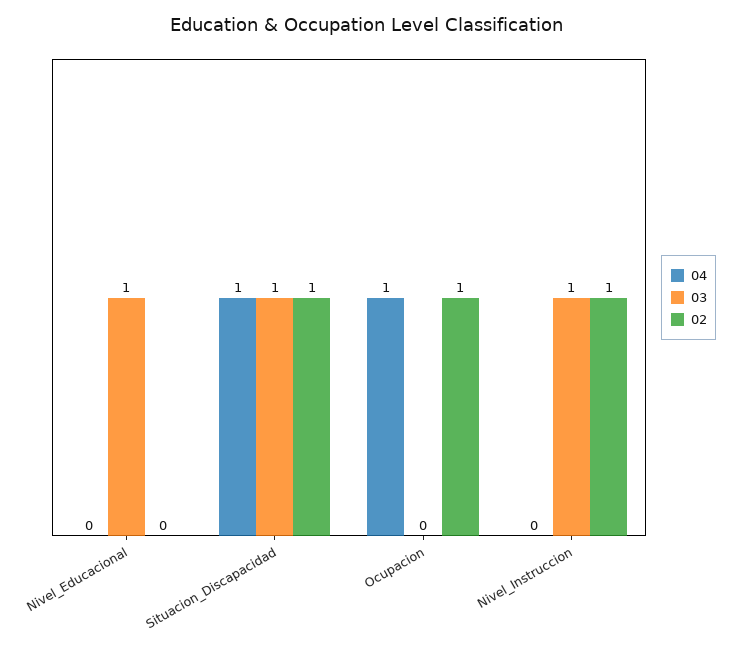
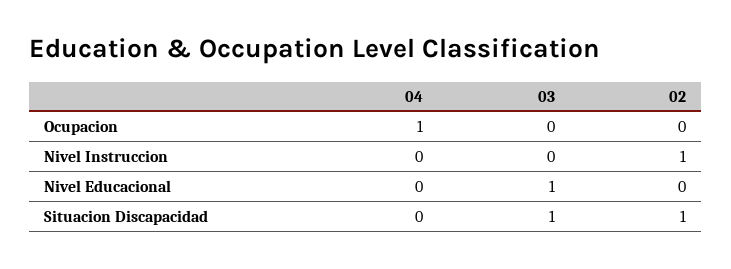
04, Situacion_Discapacidad: 1 -> 0
02, Ocupacion: 1 -> 0
03, Nivel_Instruccion: 1 -> 0

